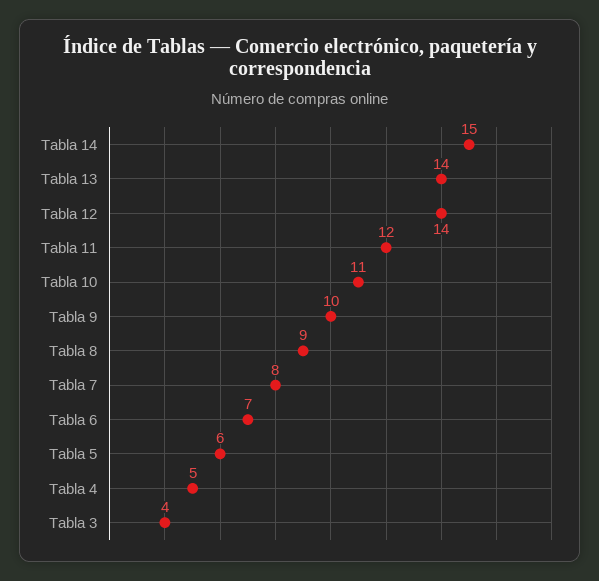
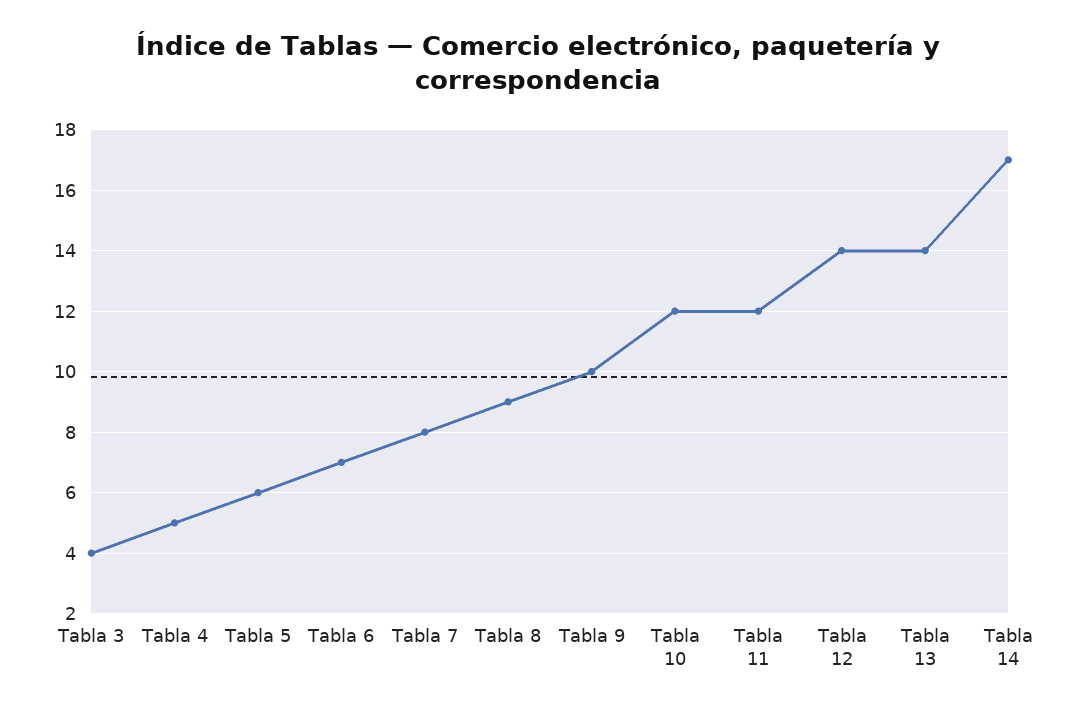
Tabla 14: 15 -> 17
Tabla 10: 11 -> 12

